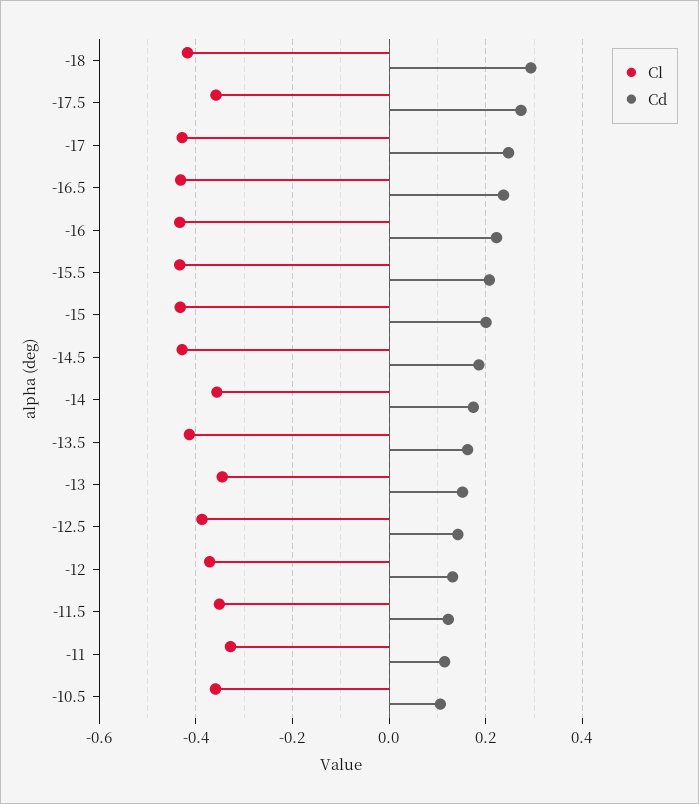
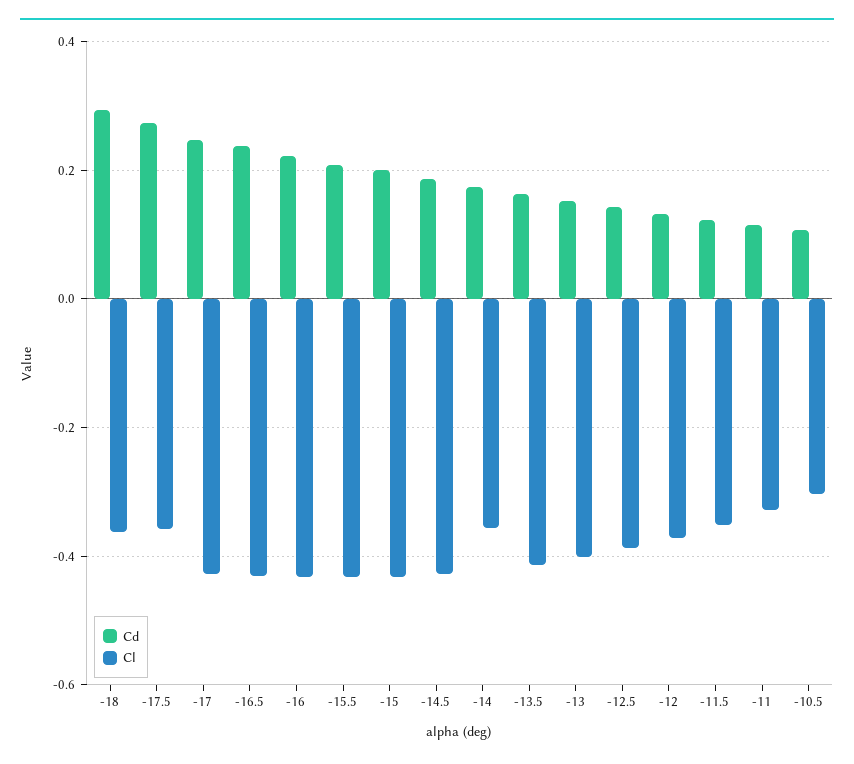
Cl, -18: -0.42 -> -0.36
Cl, -13: -0.34 -> -0.4
Cl, -10.5: -0.36 -> -0.3

